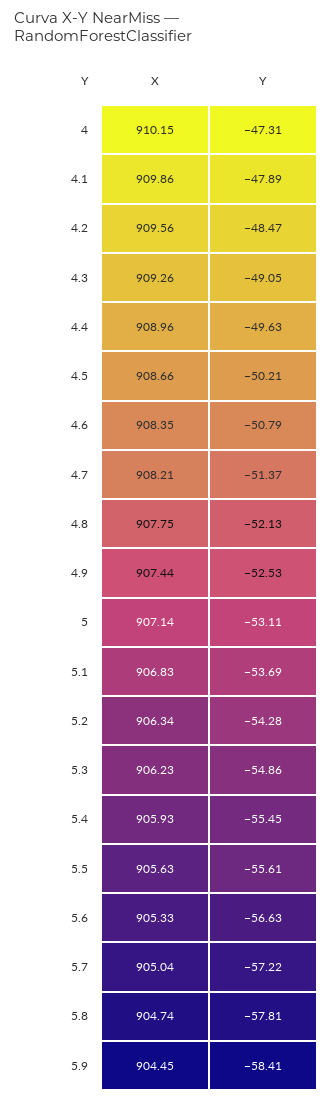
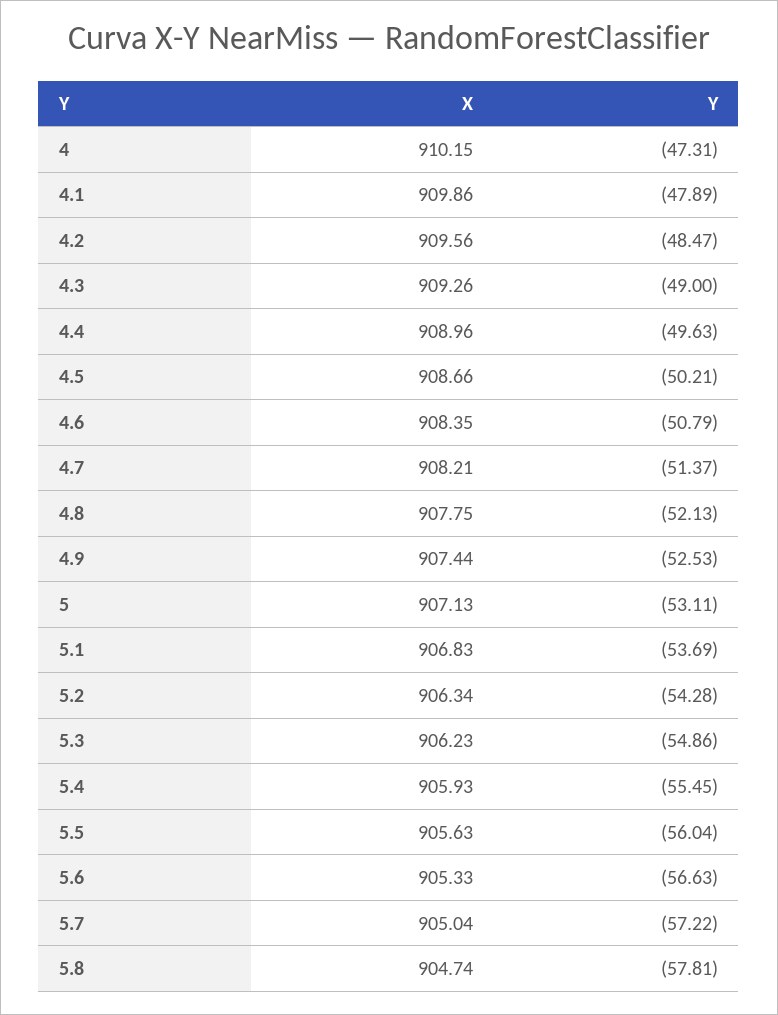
Y, 4.3: -49.05 -> -49
X, 5: 907.14 -> 907.13
Y, 5.5: -55.61 -> -56.04
X, 5.9: 904.45 -> none
Y, 5.9: -58.41 -> none

